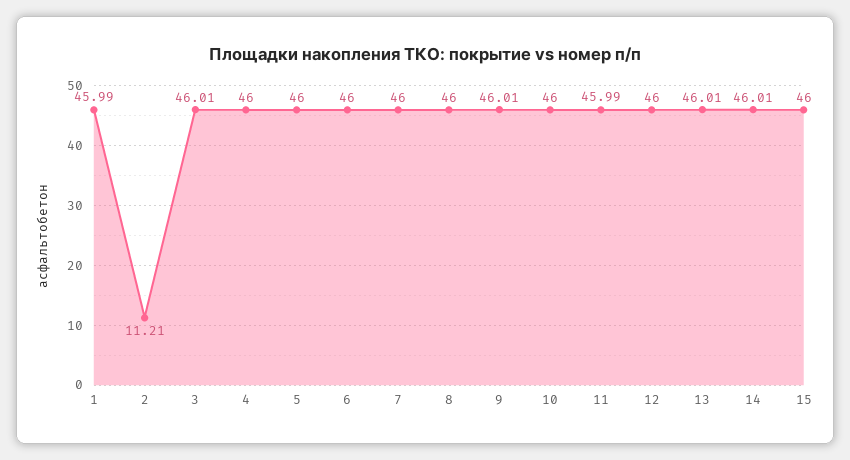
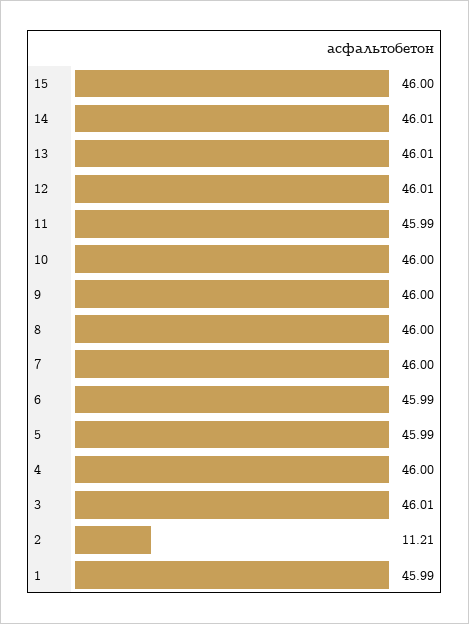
5: 46 -> 45.99
6: 46 -> 45.99
9: 46.01 -> 46
12: 46 -> 46.01

